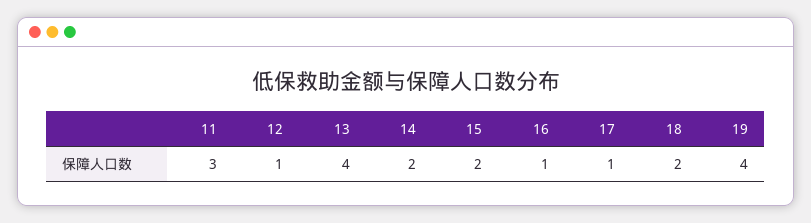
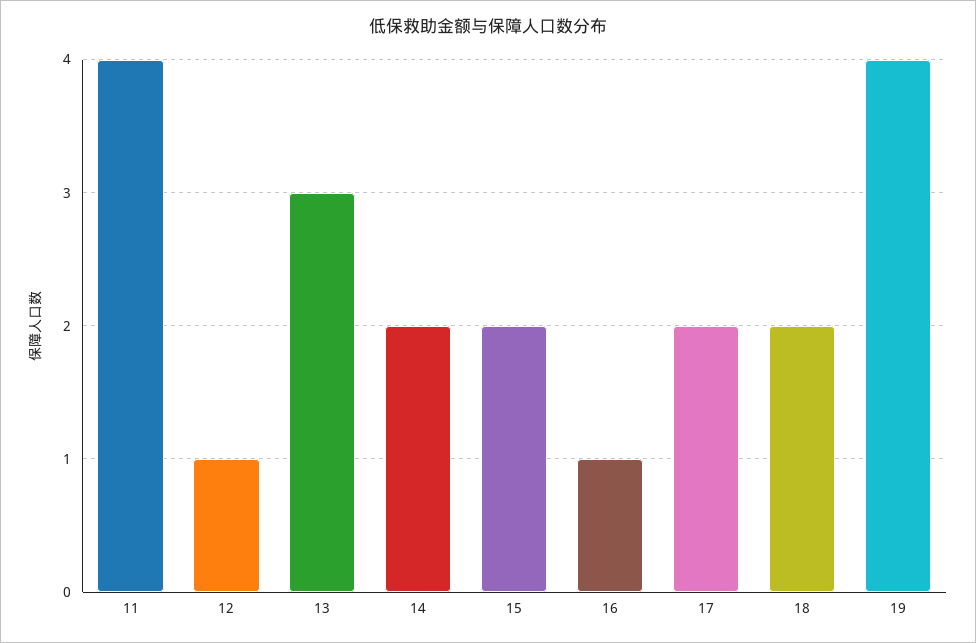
11: 3 -> 4
13: 4 -> 3
17: 1 -> 2

